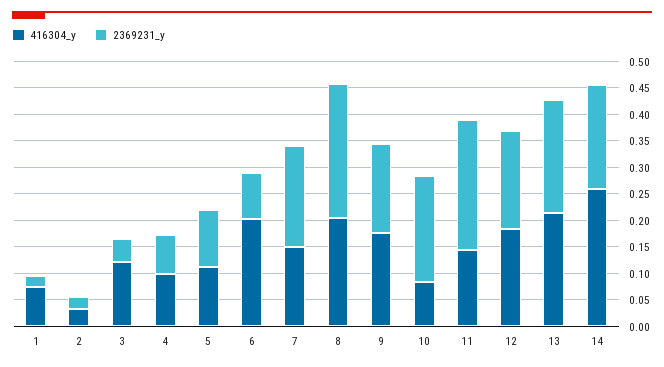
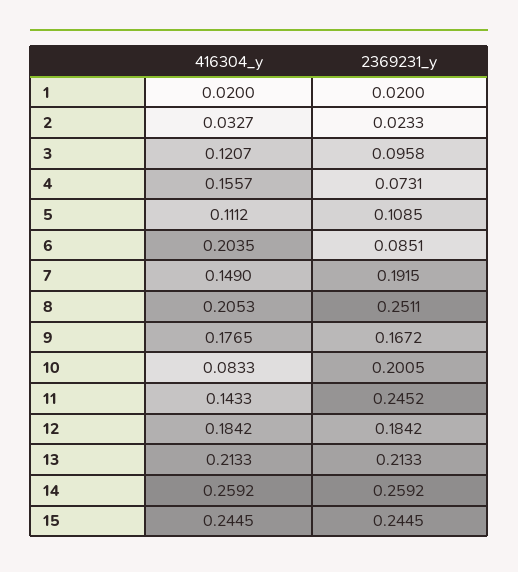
416304_y, 1: 0.075 -> 0.02
2369231_y, 3: 0.05 -> 0.0958
416304_y, 4: 0.1 -> 0.1557
2369231_y, 14: 0.2 -> 0.2592
416304_y, 15: none -> 0.2445
2369231_y, 15: none -> 0.2445

